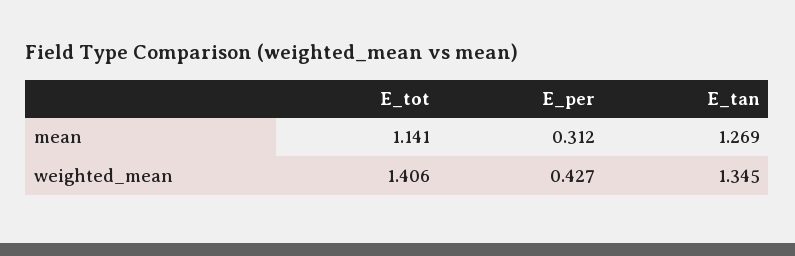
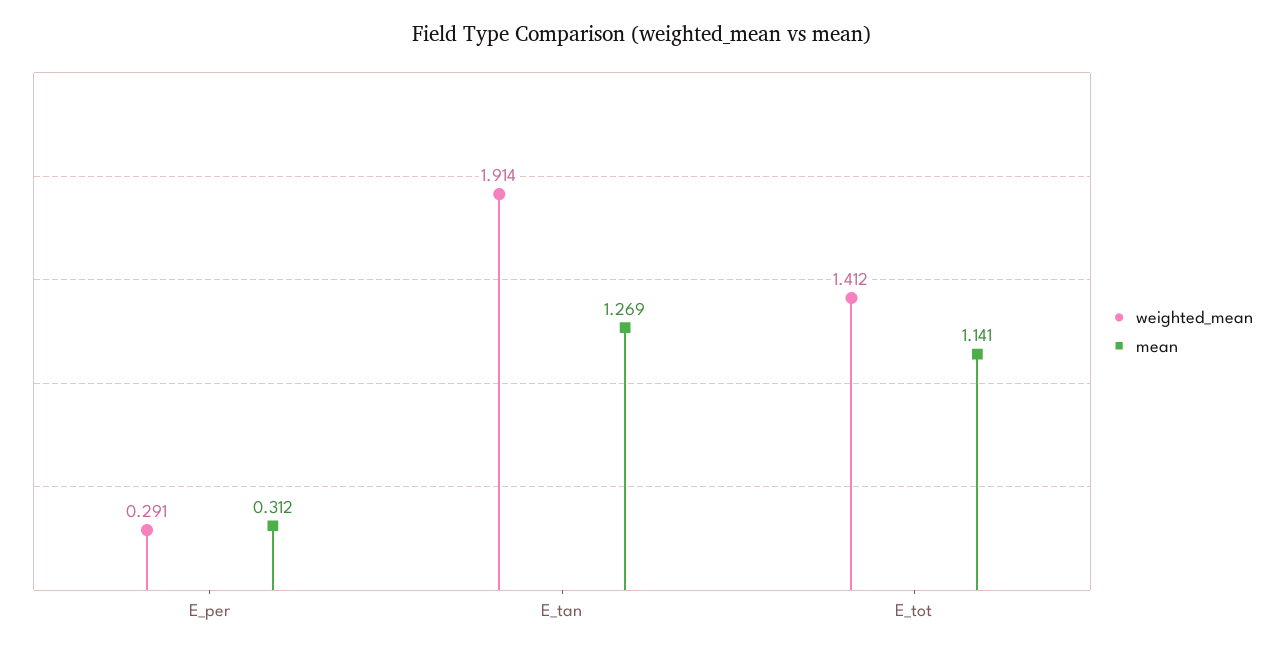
weighted_mean, E_tot: 1.406 -> 1.412
weighted_mean, E_per: 0.427 -> 0.291
weighted_mean, E_tan: 1.345 -> 1.914

